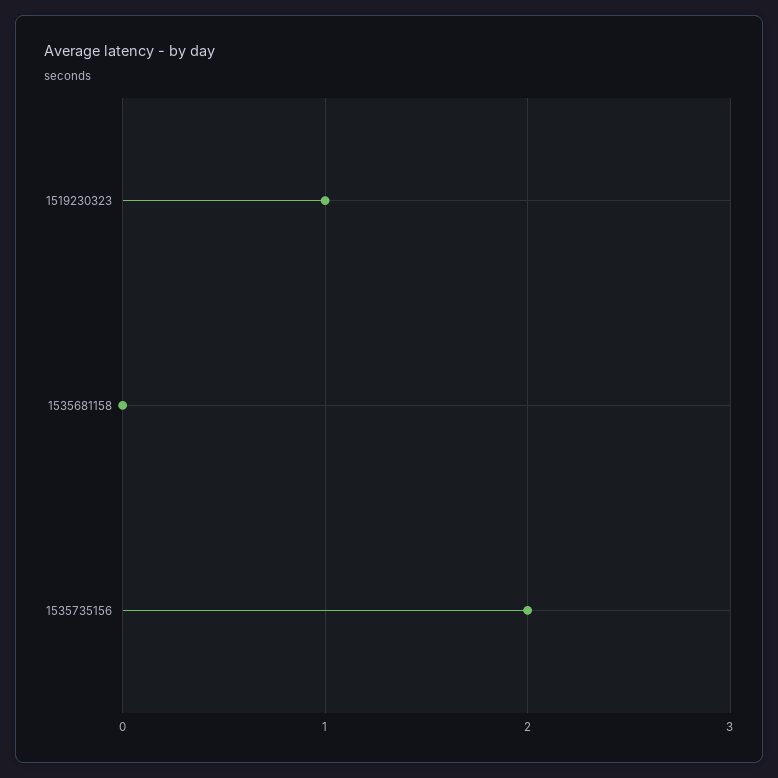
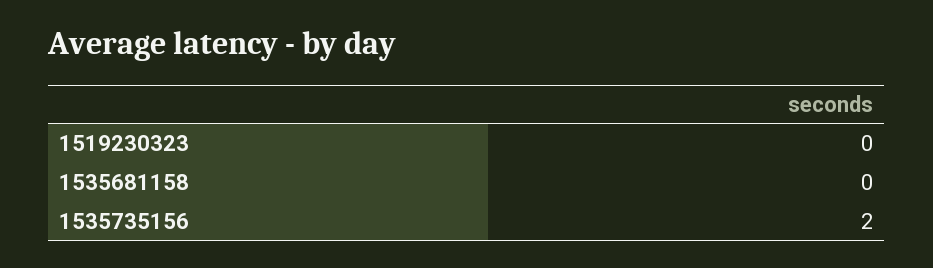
1519230323: 1 -> 0

